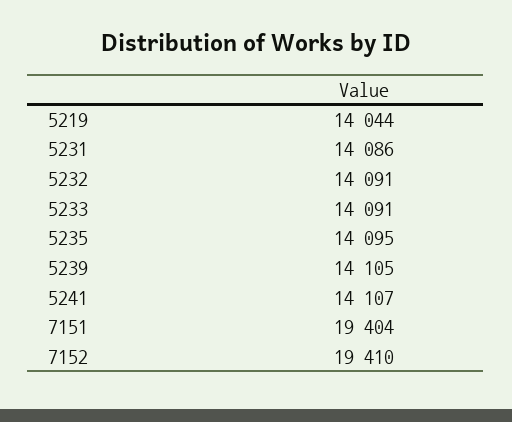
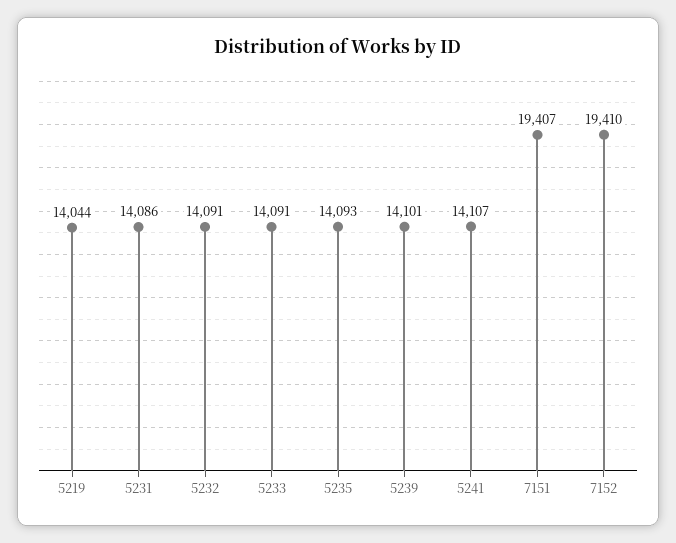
5235: 14095 -> 14093
5239: 14105 -> 14101
7151: 19404 -> 19407

